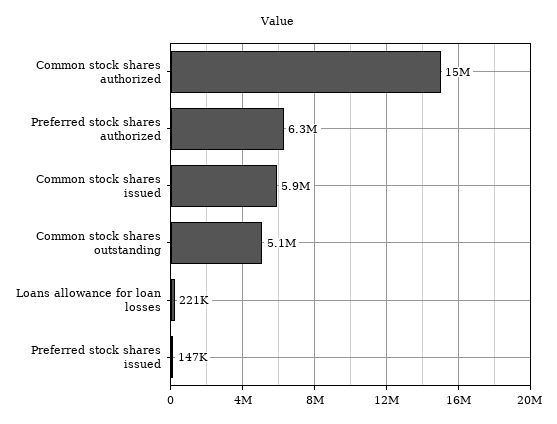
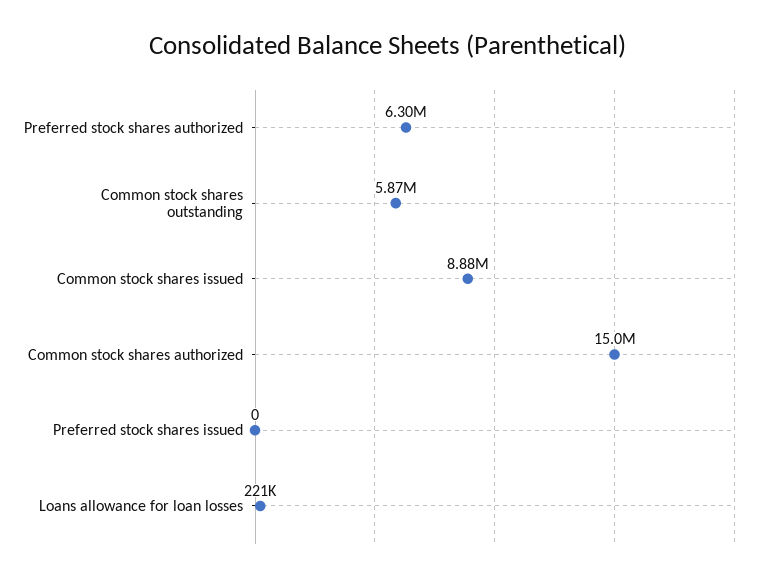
Common stock shares issued: 5900000 -> 8880000
Common stock shares outstanding: 5100000 -> 5870000
Preferred stock shares issued: 147000 -> 0

